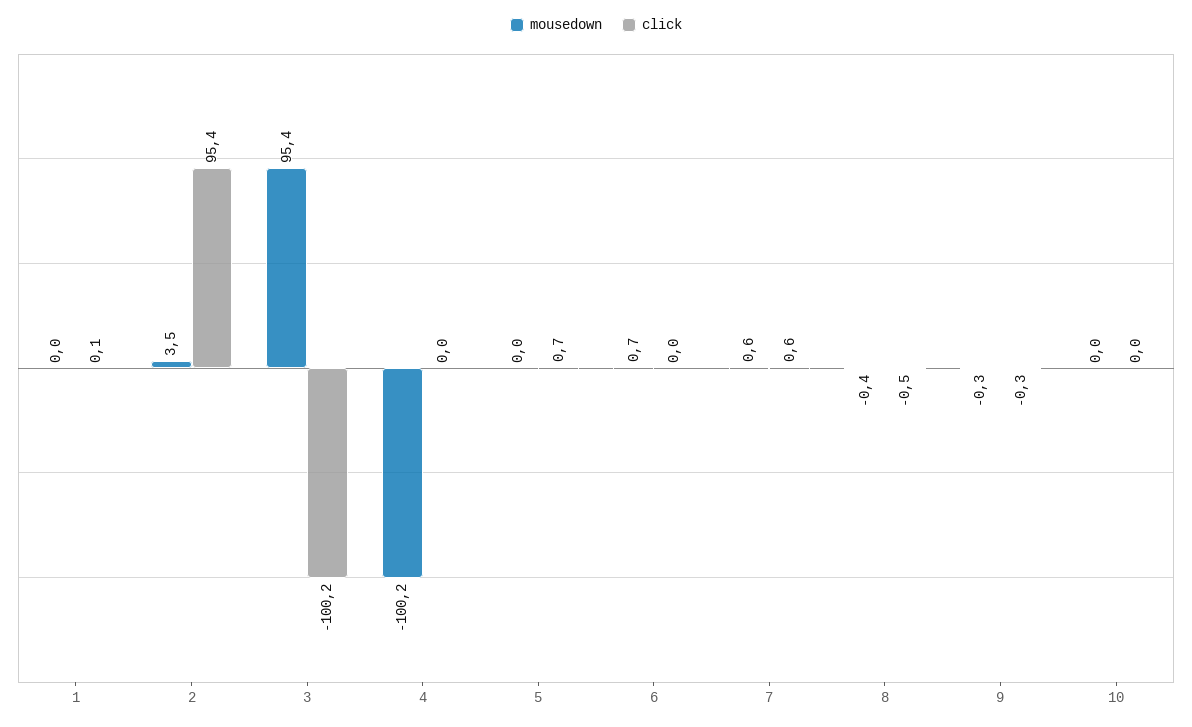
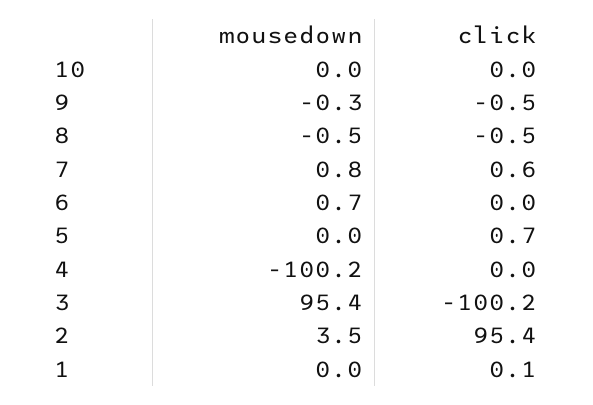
mousedown, 7: 0.6 -> 0.8
mousedown, 8: -0.4 -> -0.5
click, 9: -0.3 -> -0.5

